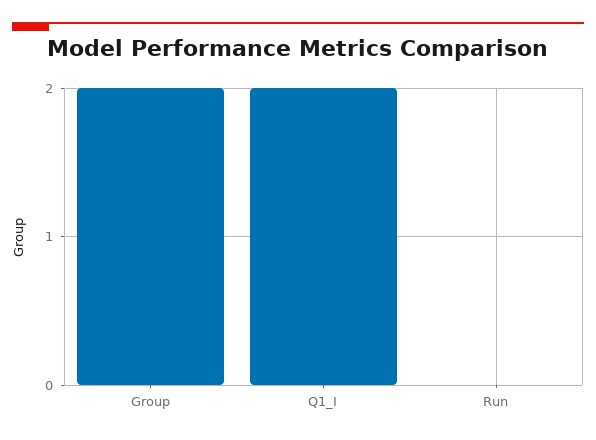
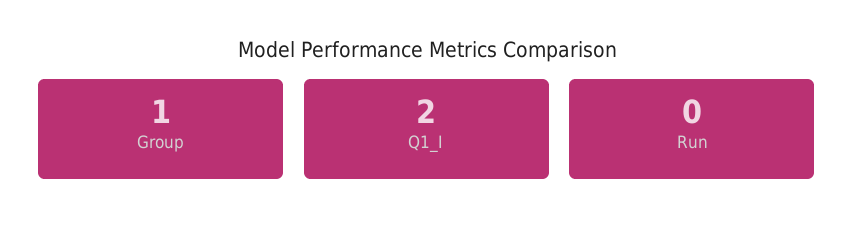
Group: 2 -> 1

